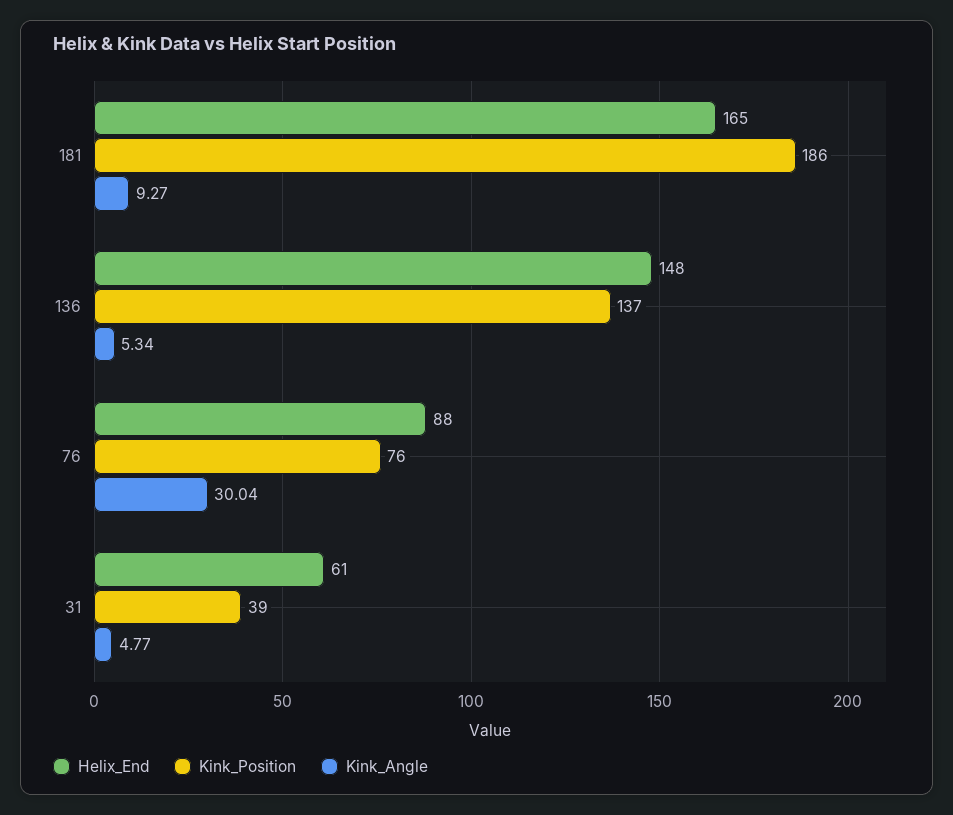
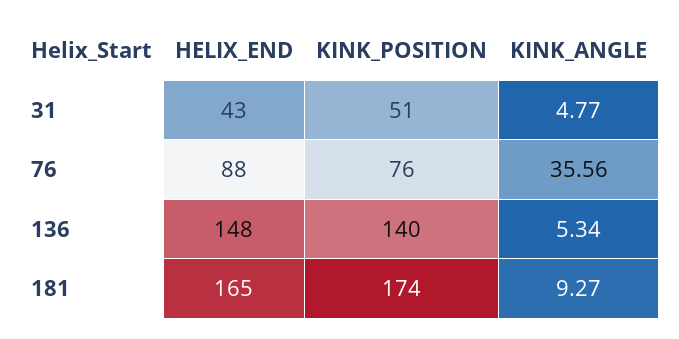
Kink_Position, 181: 186 -> 174
Kink_Position, 136: 137 -> 140
Kink_Angle, 76: 30.04 -> 35.56
Helix_End, 31: 61 -> 43
Kink_Position, 31: 39 -> 51

